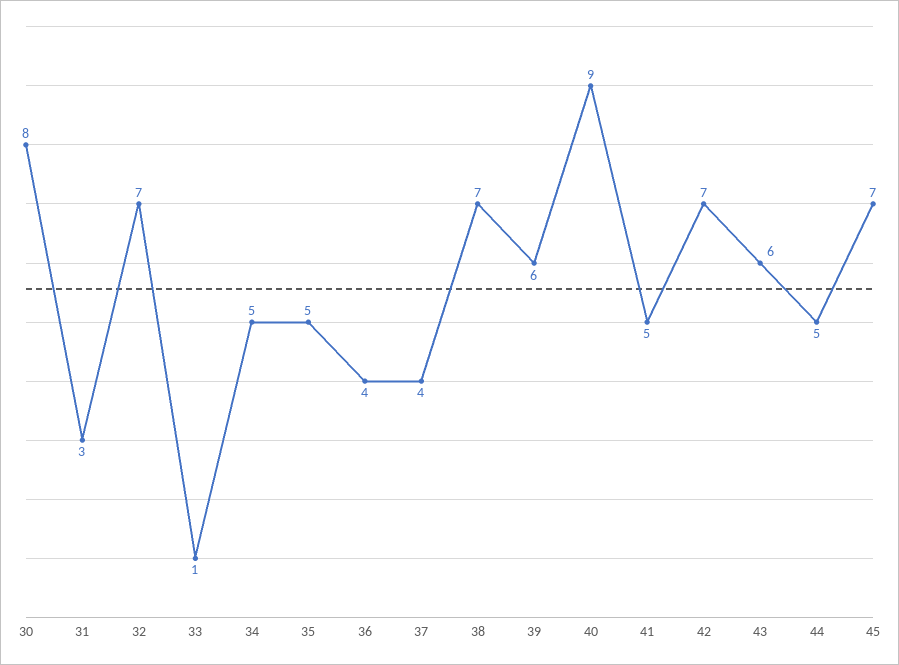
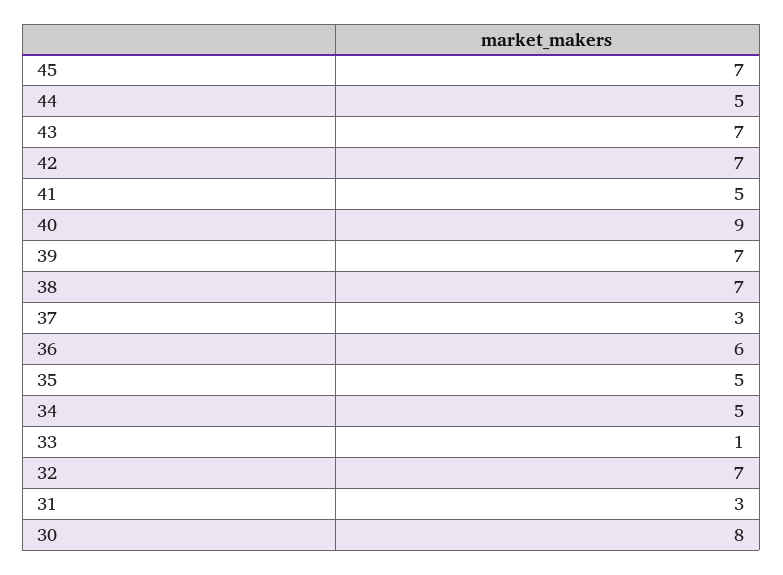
36: 4 -> 6
37: 4 -> 3
39: 6 -> 7
43: 6 -> 7

